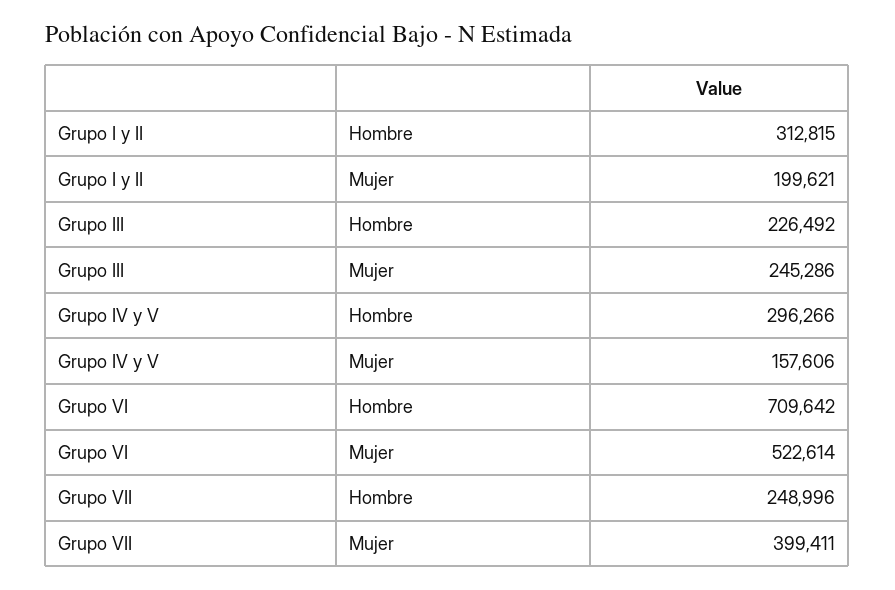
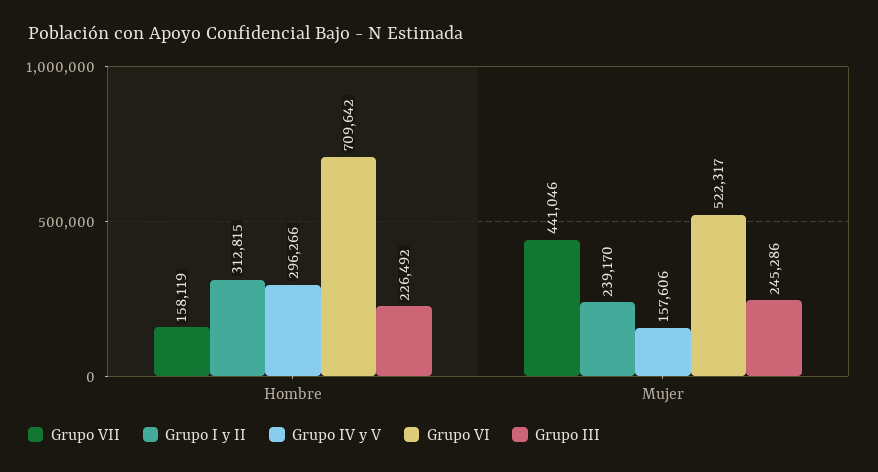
Grupo I y II, Mujer: 199621 -> 239170
Grupo VI, Mujer: 522614 -> 522317
Grupo VII, Hombre: 248996 -> 158119
Grupo VII, Mujer: 399411 -> 441046

